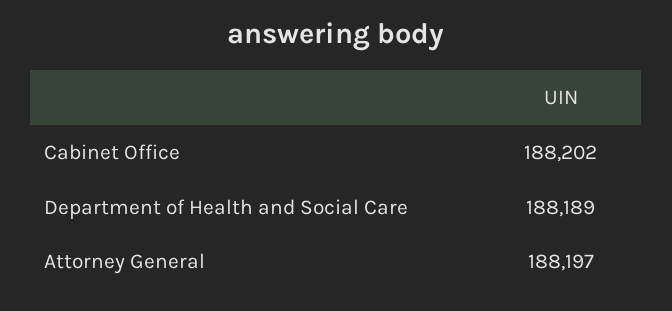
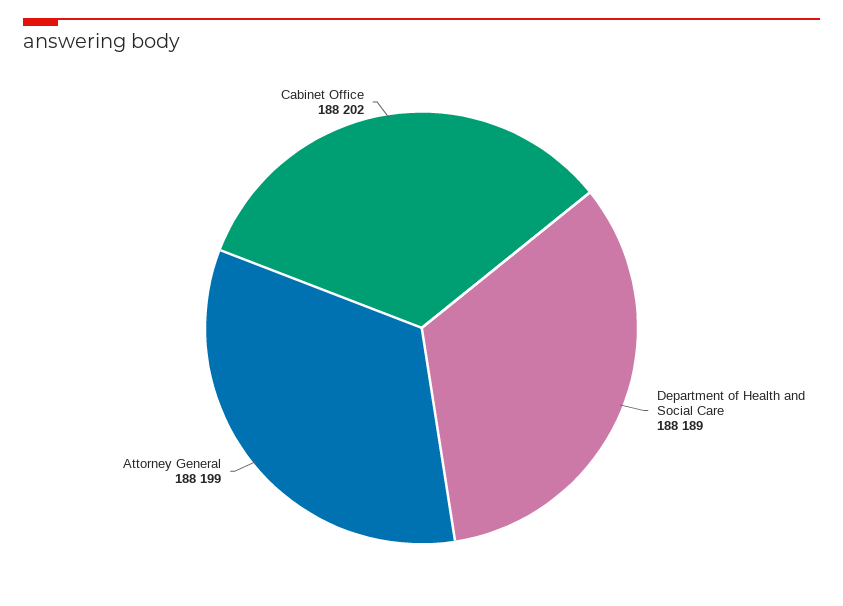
Attorney General: 188197 -> 188199

